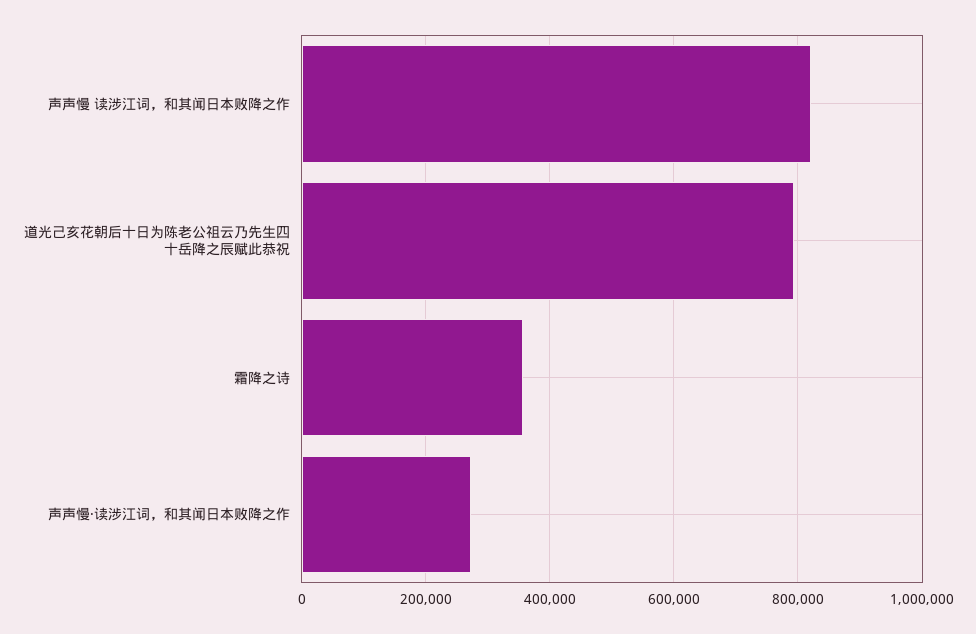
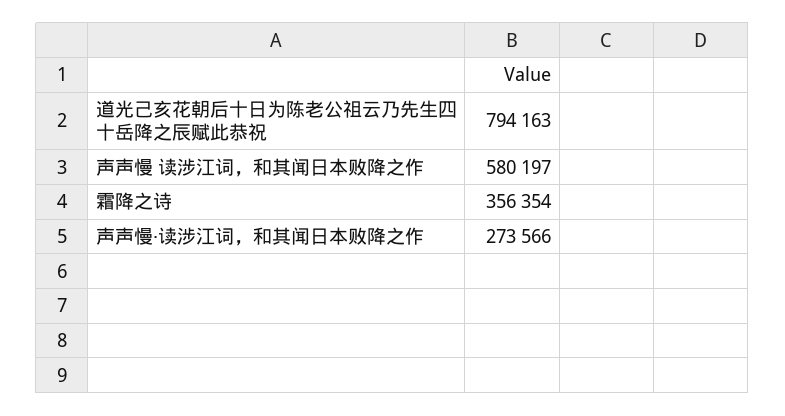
声声慢 读涉江词，和其闻日本败降之作: 820000 -> 580197

